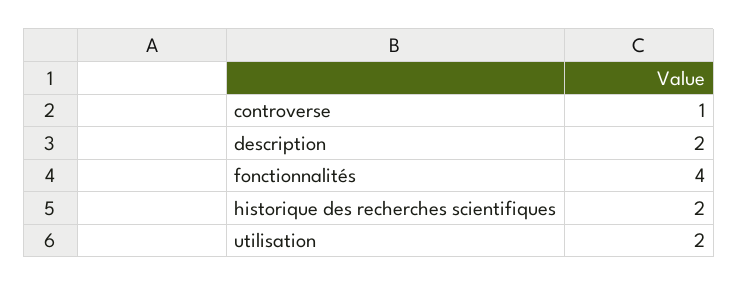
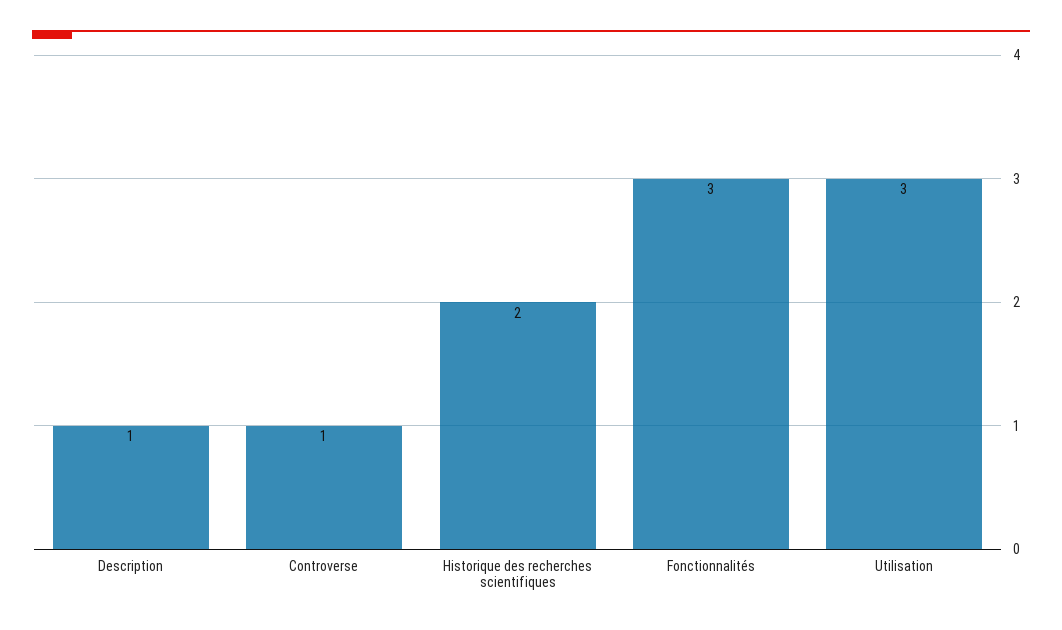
description: 2 -> 1
fonctionnalités: 4 -> 3
utilisation: 2 -> 3

